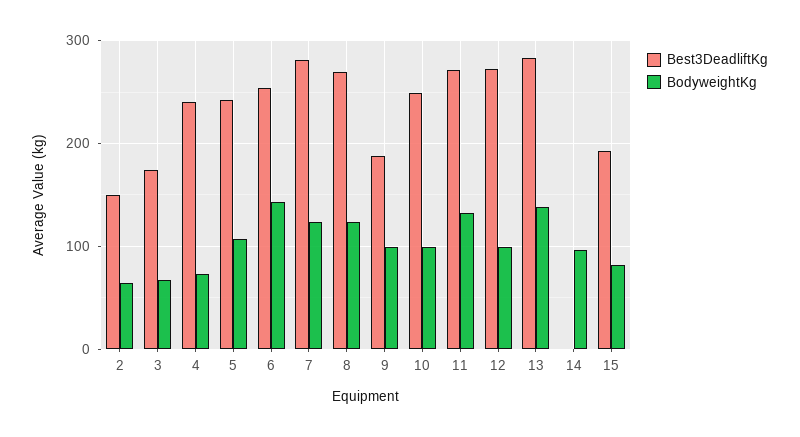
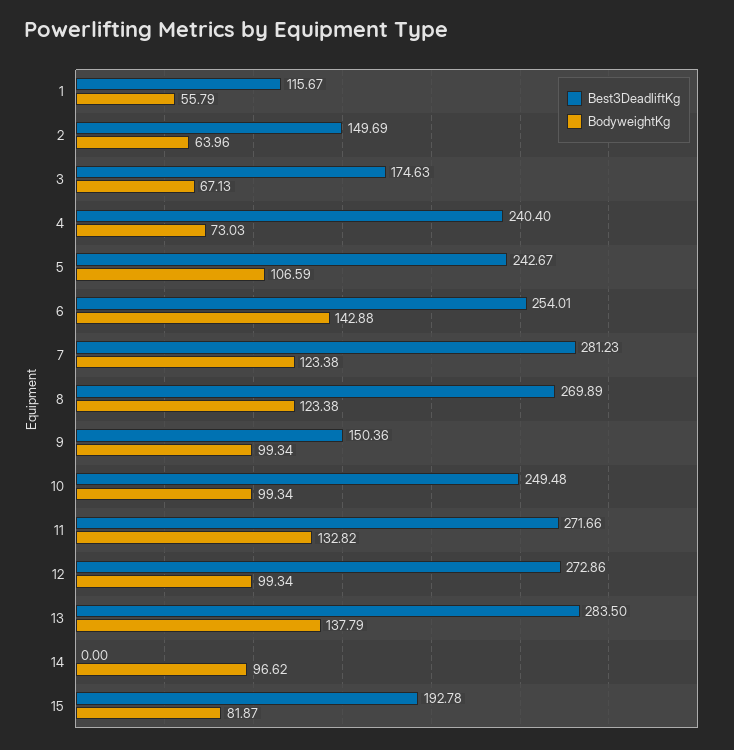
Best3DeadliftKg, 9: 190 -> 150.36
Best3DeadliftKg, 1: none -> 115.67
BodyweightKg, 1: none -> 55.79

